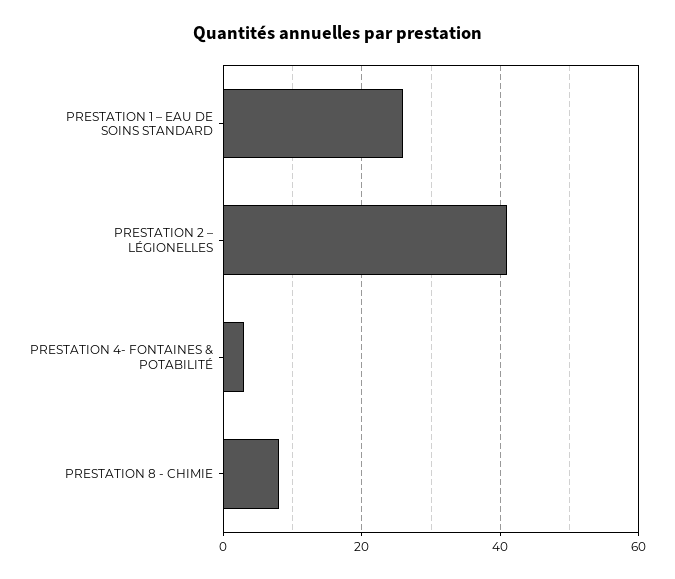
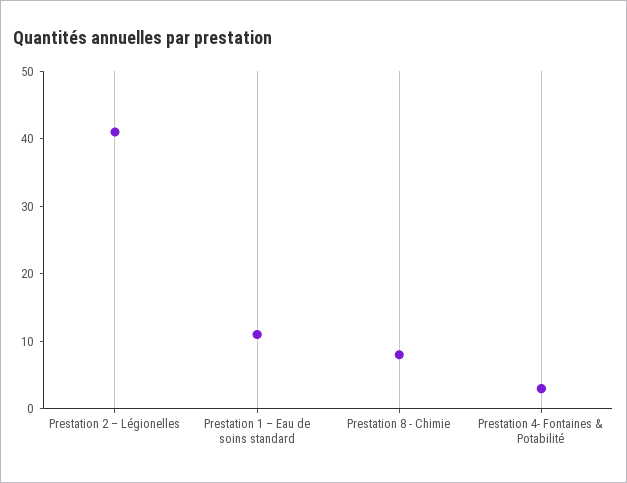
PRESTATION 1 – EAU DE SOINS STANDARD: 25 -> 10

